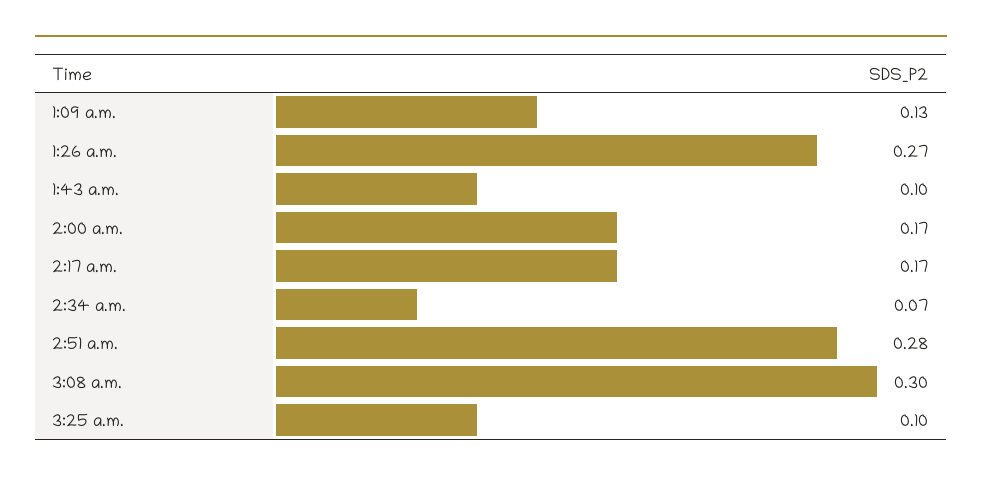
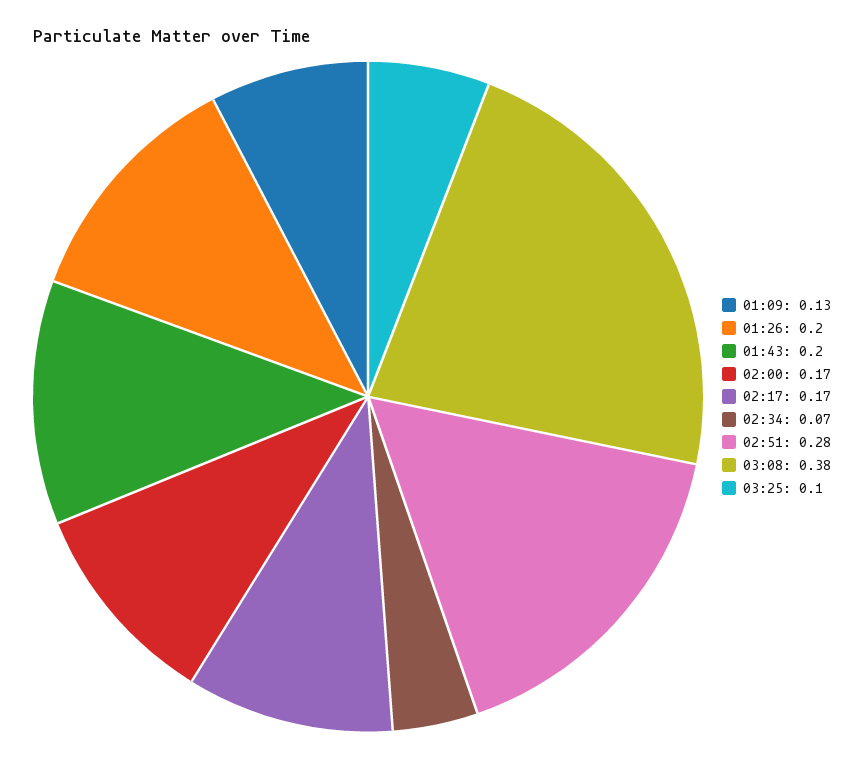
1:26 a.m.: 0.27 -> 0.2
1:43 a.m.: 0.1 -> 0.2
3:08 a.m.: 0.3 -> 0.38

